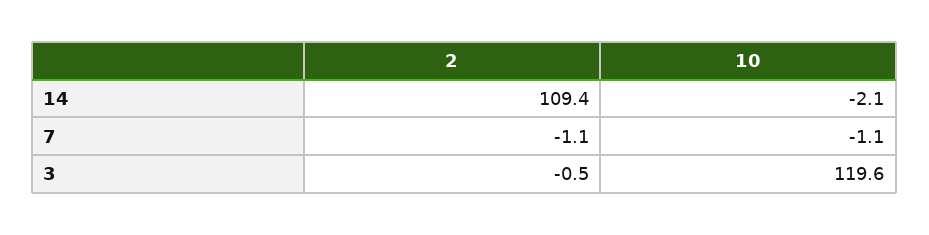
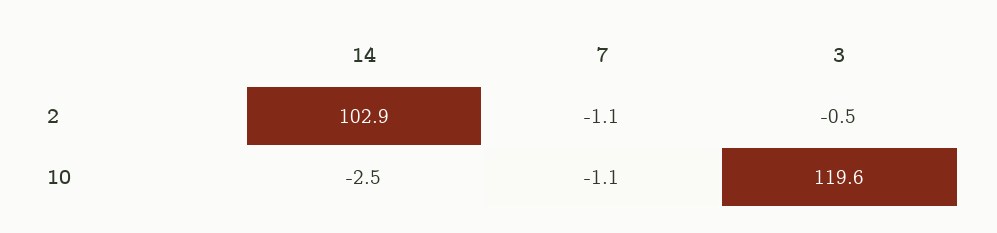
2, 14: 109.4 -> 102.9
10, 14: -2.1 -> -2.5

